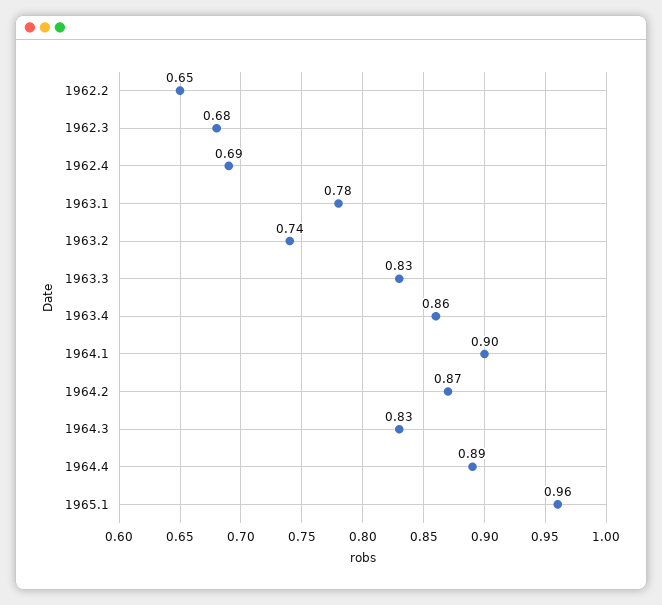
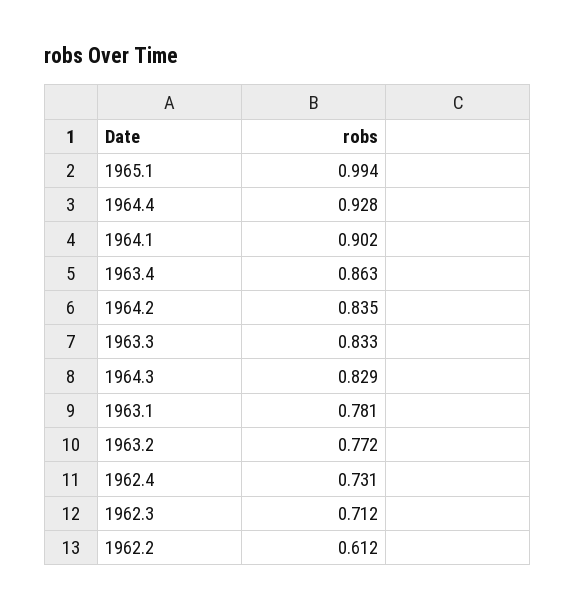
1962.2: 0.65 -> 0.612
1962.3: 0.68 -> 0.712
1962.4: 0.69 -> 0.731
1963.2: 0.74 -> 0.772
1964.2: 0.87 -> 0.835
1964.4: 0.89 -> 0.928
1965.1: 0.96 -> 0.994

